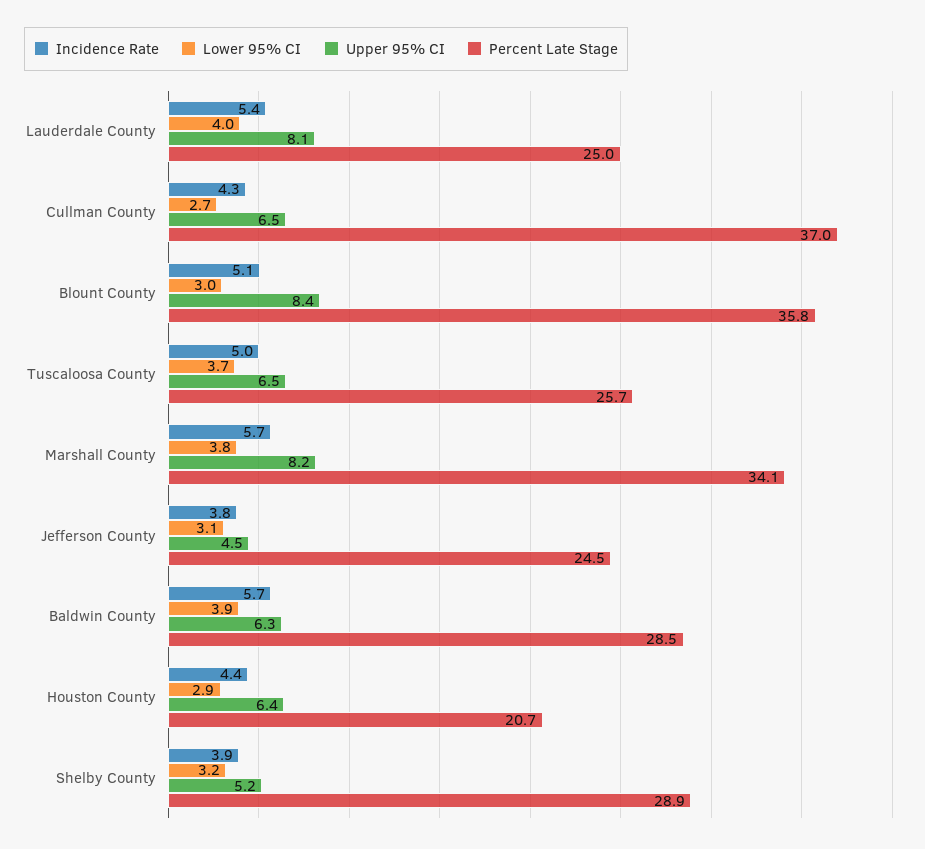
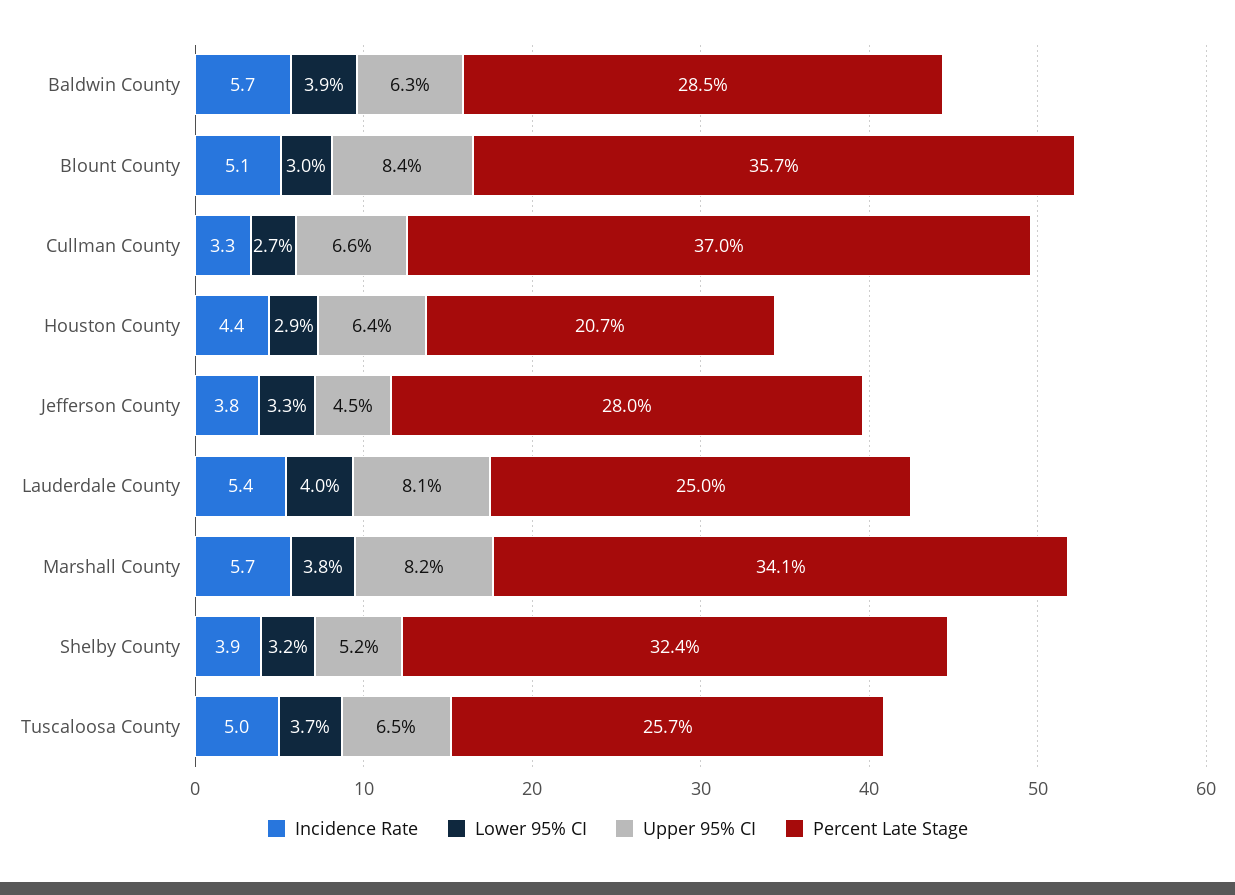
Incidence Rate, Cullman County: 4.3 -> 3.3
Upper 95% CI, Cullman County: 6.5 -> 6.6
Percent Late Stage, Blount County: 35.8 -> 35.7
Lower 95% CI, Jefferson County: 3.1 -> 3.3
Percent Late Stage, Jefferson County: 24.5 -> 28
Percent Late Stage, Shelby County: 28.9 -> 32.4

